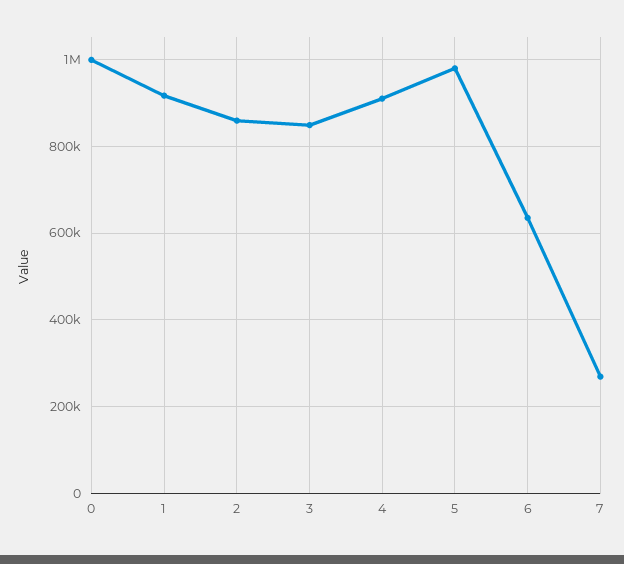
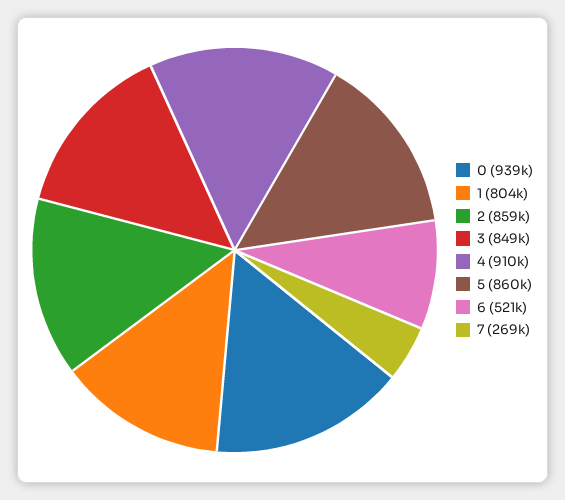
0: 1000000 -> 939000
1: 920000 -> 804000
5: 980000 -> 860000
6: 640000 -> 521000

